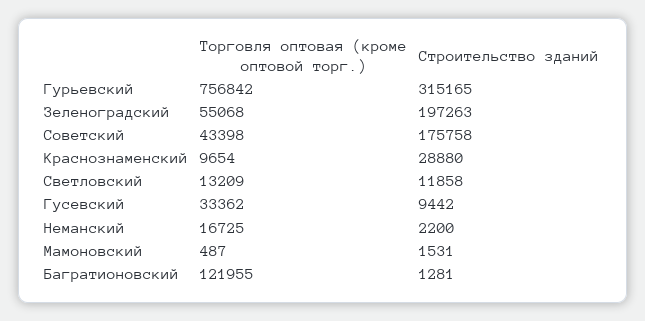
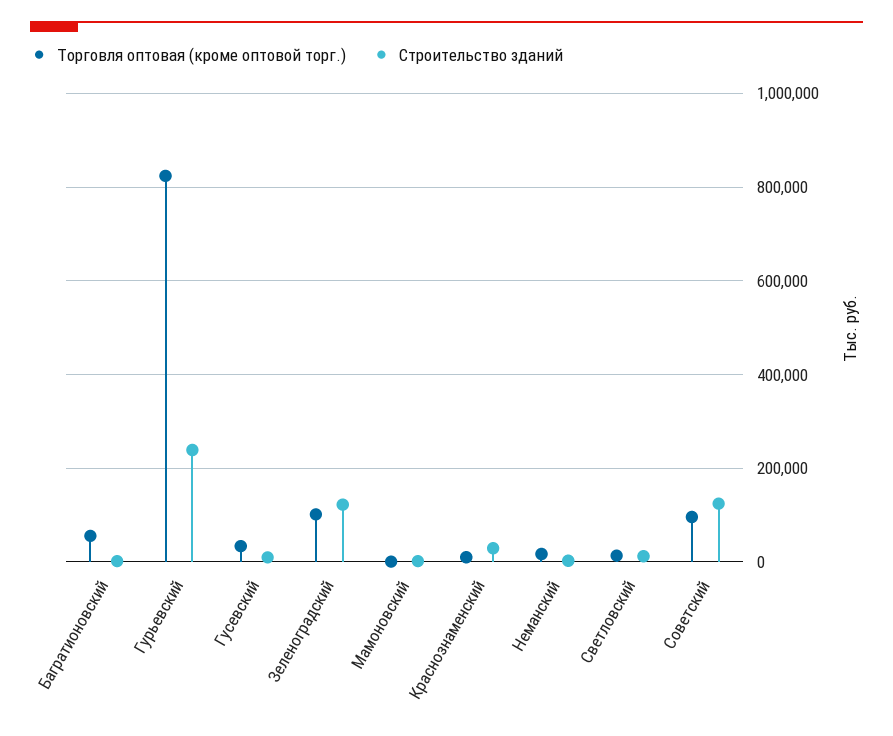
Торговля оптовая (кроме оптовой торг.), Гурьевский: 756842 -> 820000
Строительство зданий, Гурьевский: 315165 -> 240000
Торговля оптовая (кроме оптовой торг.), Зеленоградский: 55068 -> 100000
Строительство зданий, Зеленоградский: 197263 -> 120000
Торговля оптовая (кроме оптовой торг.), Советский: 43398 -> 100000
Строительство зданий, Советский: 175758 -> 120000
Торговля оптовая (кроме оптовой торг.), Багратионовский: 121955 -> 60000

